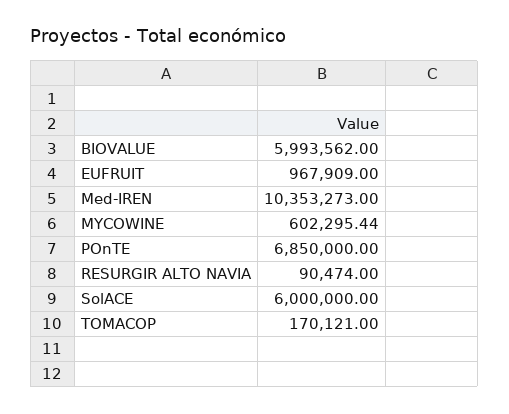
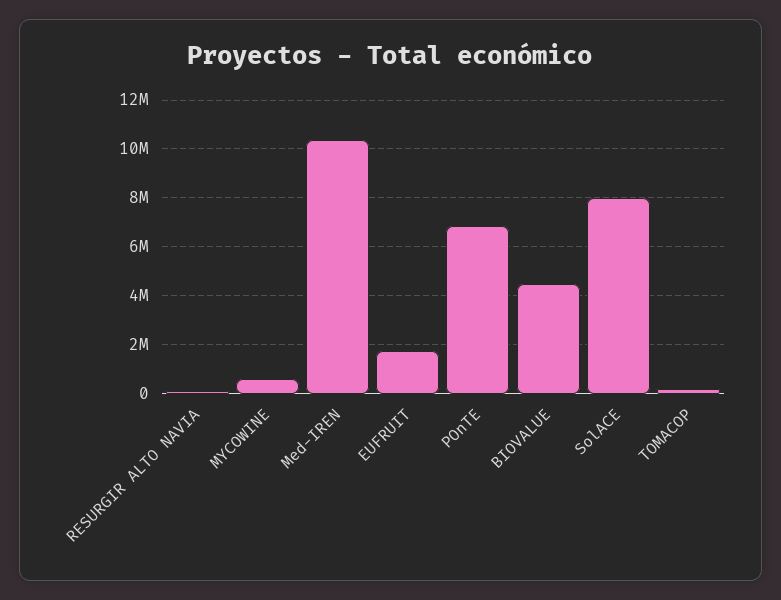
BIOVALUE: 5993562 -> 4500000
EUFRUIT: 967909 -> 1750000
SolACE: 6000000 -> 8000000

